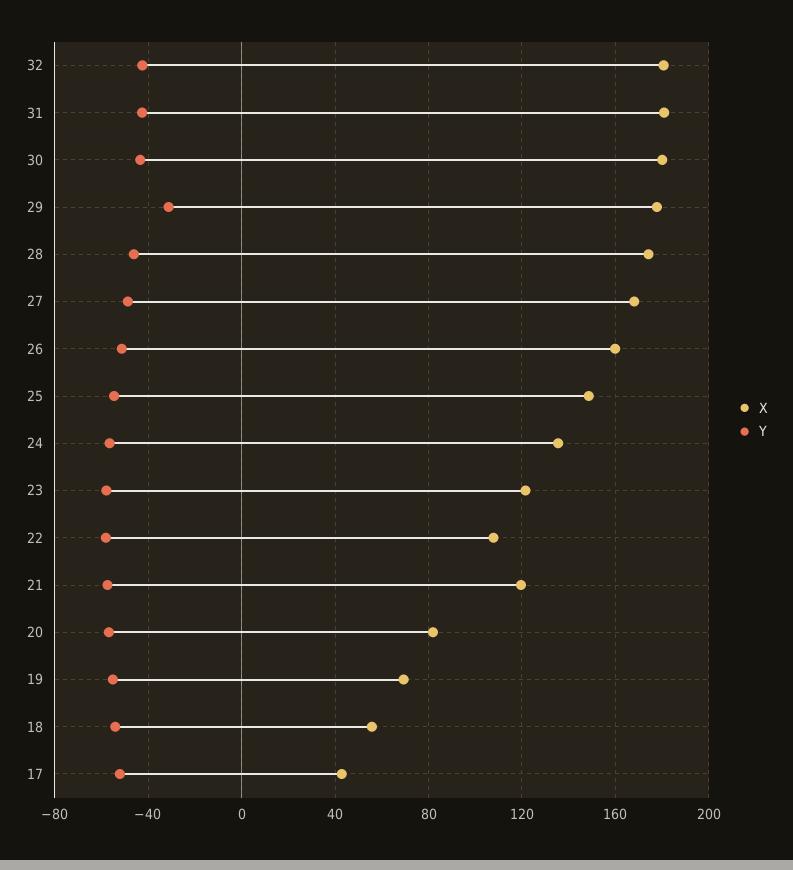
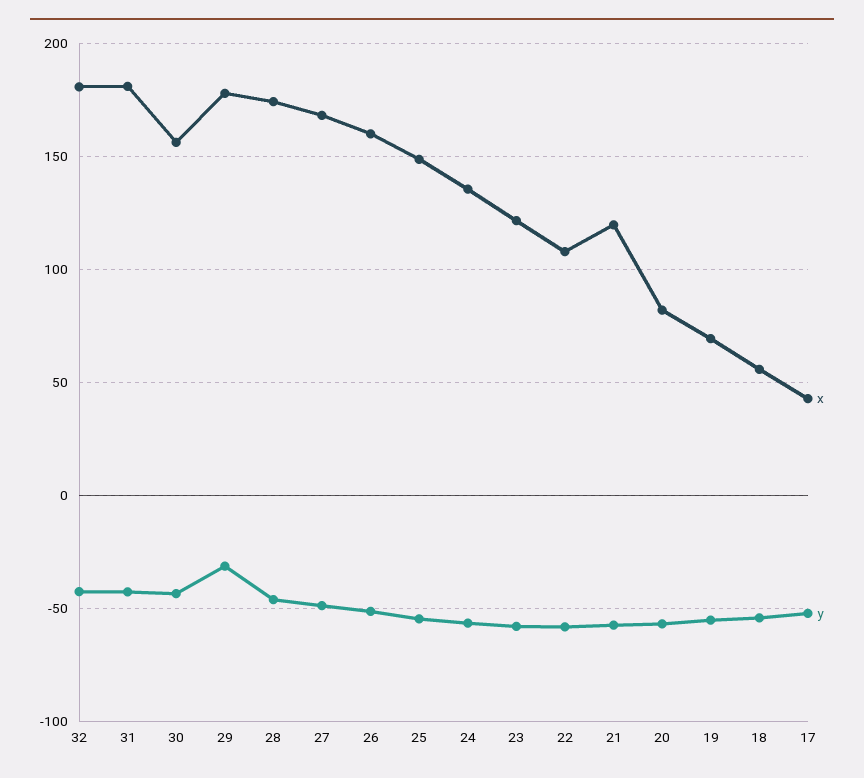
X, 30: 180 -> 155

